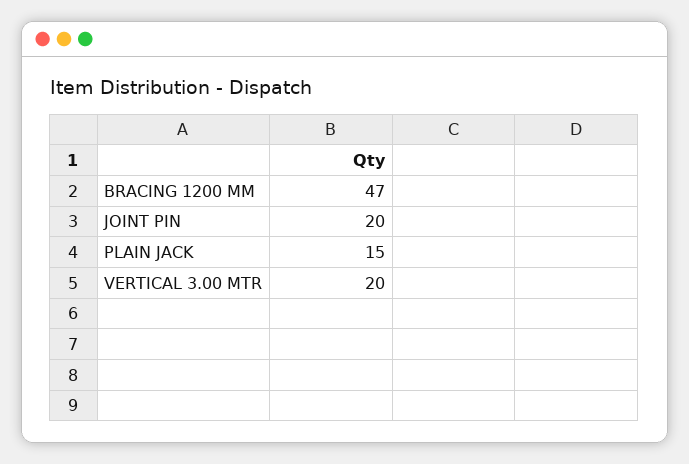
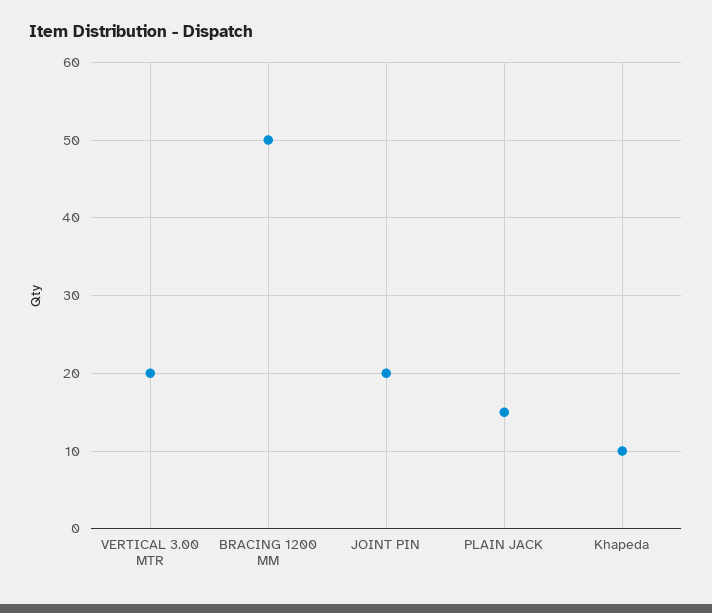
BRACING 1200 MM: 47 -> 50
Khapeda: none -> 10

